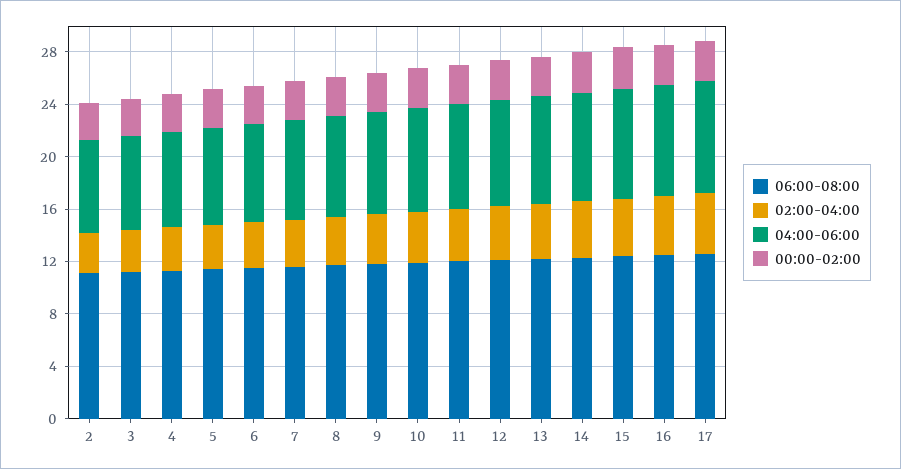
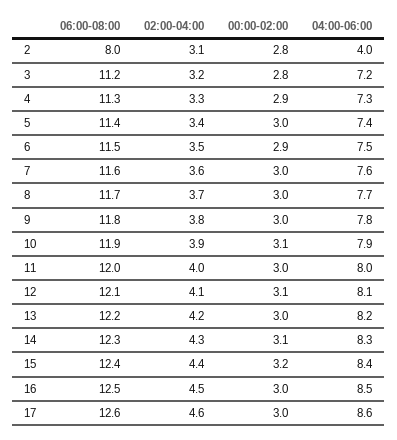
06:00-08:00, 2: 11 -> 8
04:00-06:00, 2: 7 -> 4

